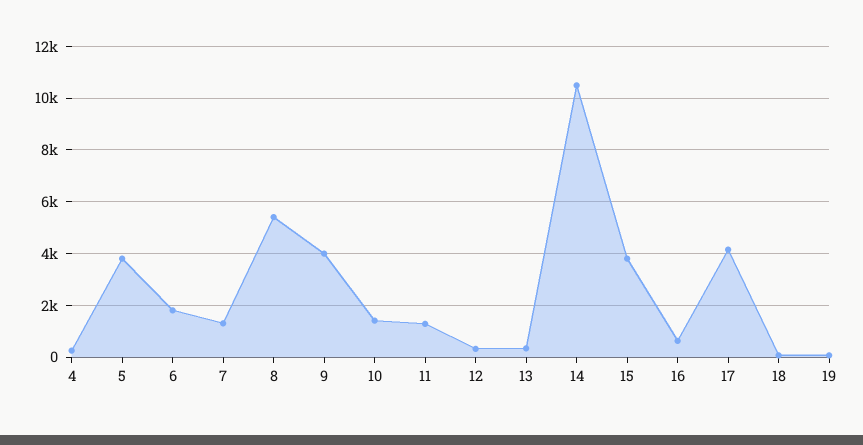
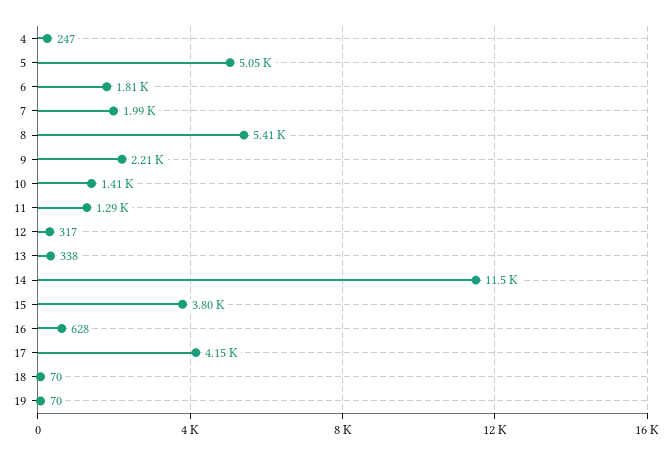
5: 3750 -> 5050
7: 1250 -> 1990
9: 4000 -> 2210
14: 10500 -> 11500

